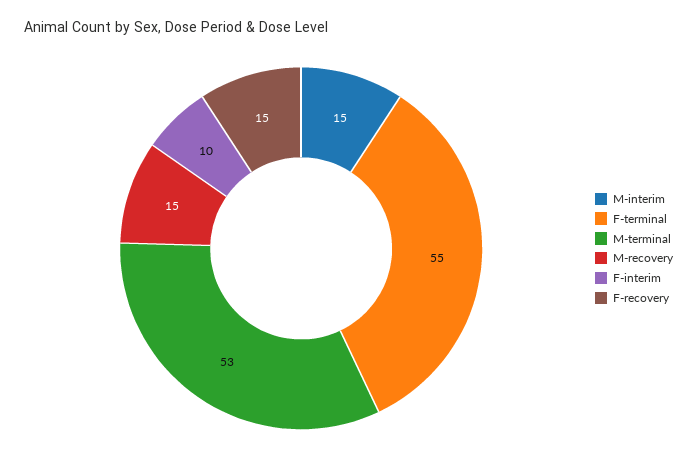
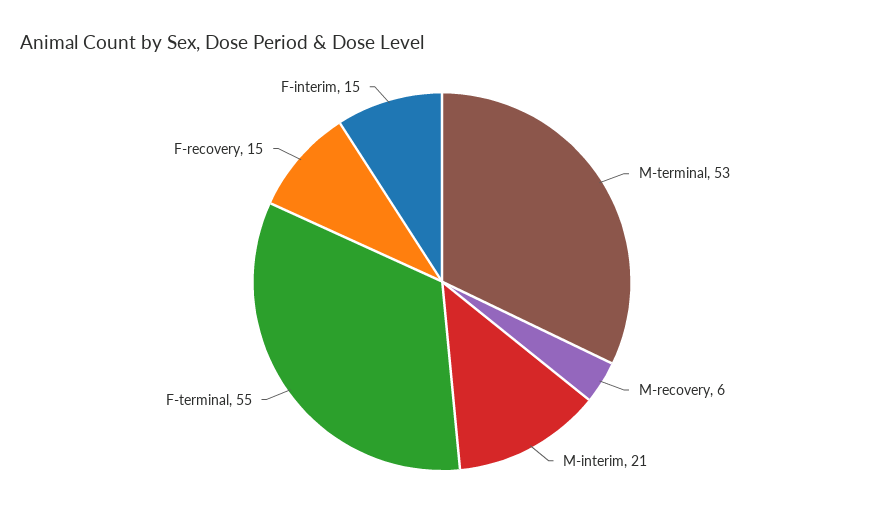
M-interim: 15 -> 21
M-recovery: 15 -> 6
F-interim: 10 -> 15

